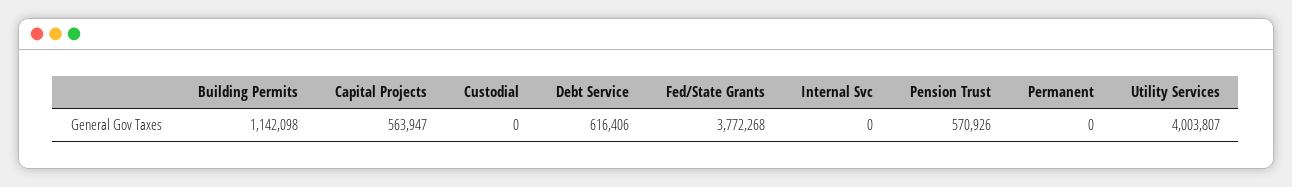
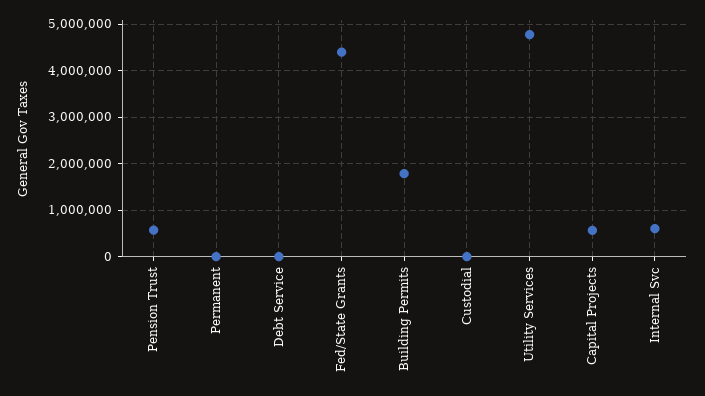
Building Permits: 1142098 -> 1800000
Debt Service: 616406 -> 0
Fed/State Grants: 3772268 -> 4400000
Internal Svc: 0 -> 600000
Utility Services: 4003807 -> 4800000

